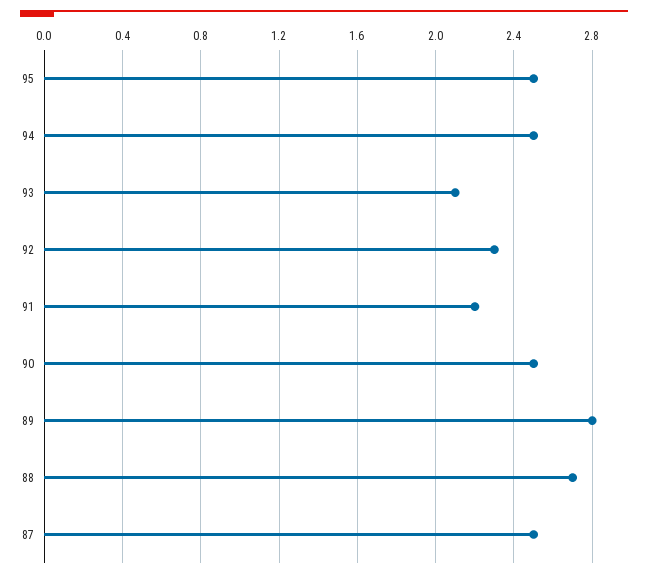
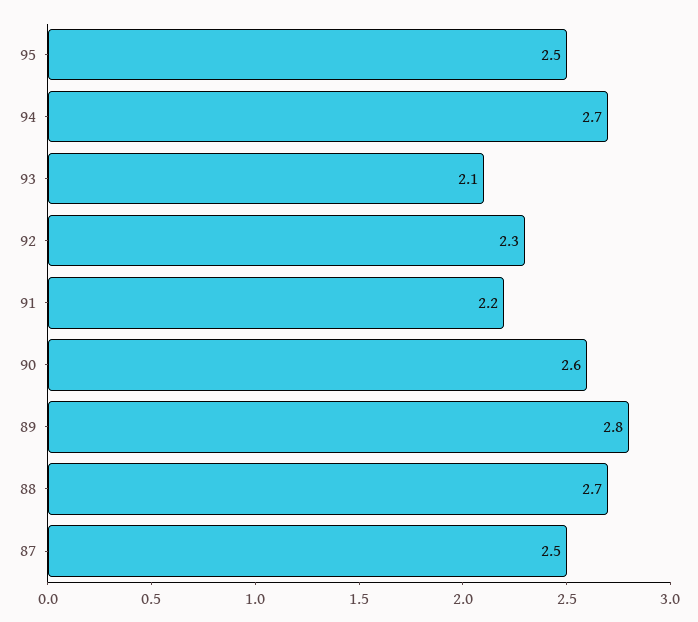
94: 2.5 -> 2.7
90: 2.5 -> 2.6

